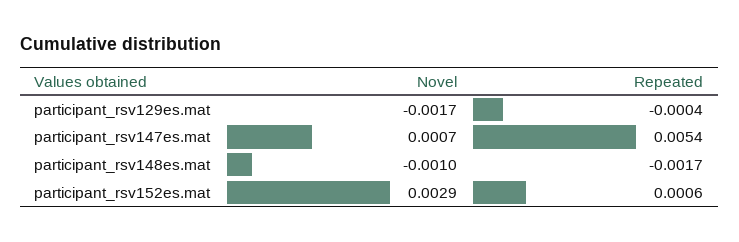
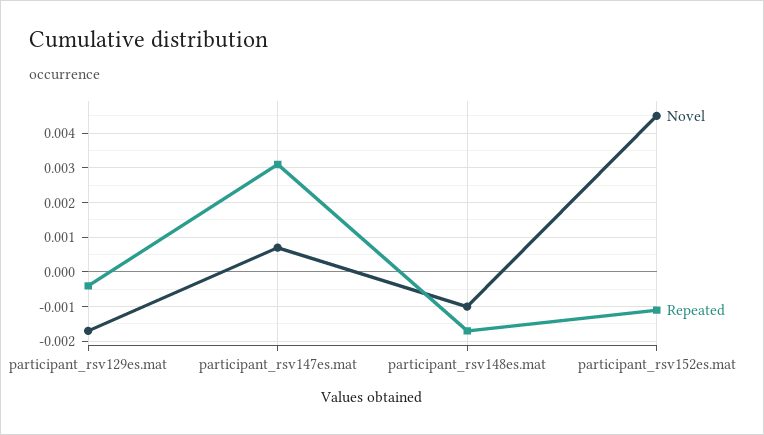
Repeated, participant_rsv147es.mat: 0.0054 -> 0.003
Novel, participant_rsv152es.mat: 0.0029 -> 0.0045
Repeated, participant_rsv152es.mat: 0.0006 -> -0.001

